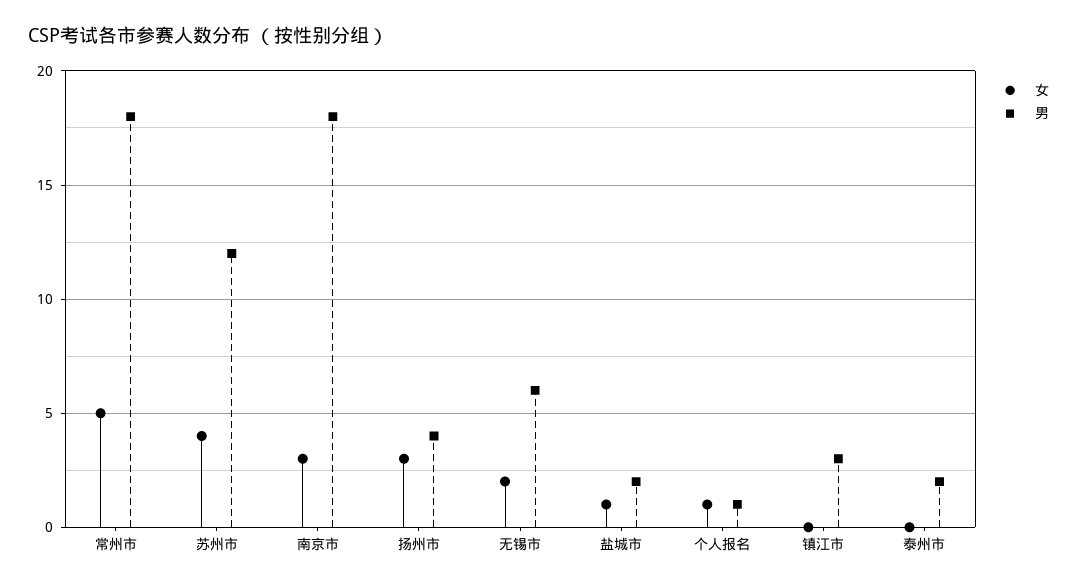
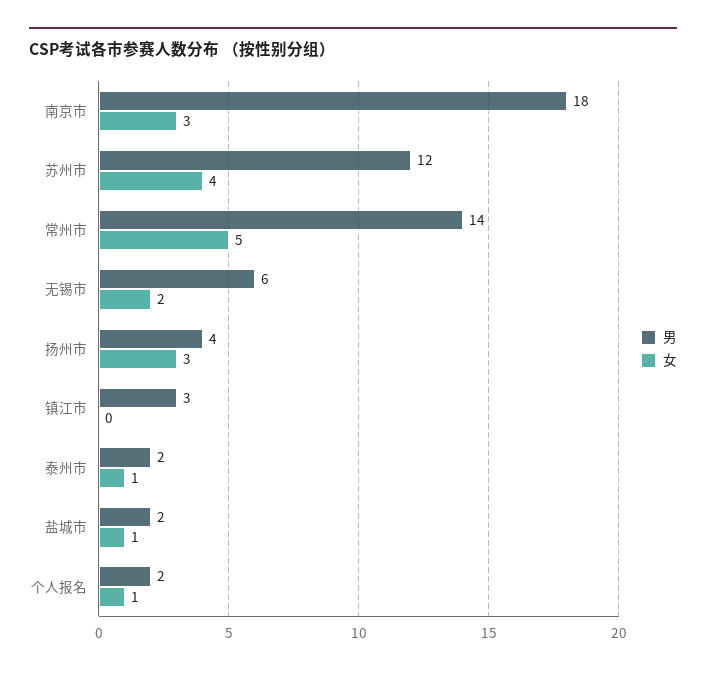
男, 常州市: 18 -> 14
男, 个人报名: 1 -> 2
女, 泰州市: 0 -> 1

